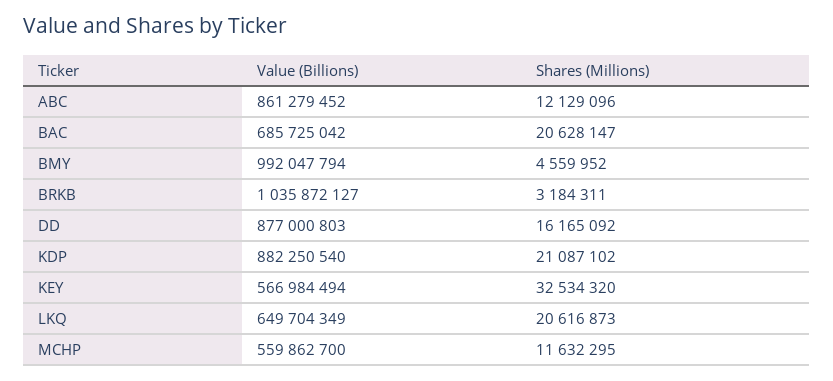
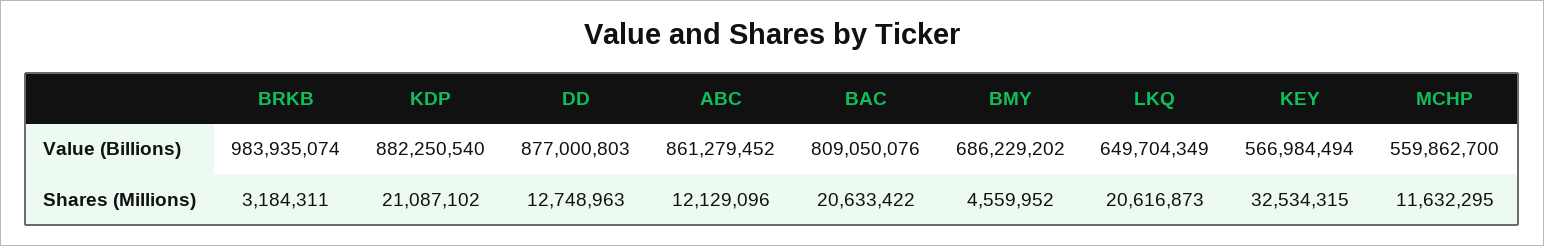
Value (Billions), BAC: 685725042 -> 809050076
Shares (Millions), BAC: 20628147 -> 20633422
Value (Billions), BMY: 992047794 -> 686229202
Value (Billions), BRKB: 1035872127 -> 983935074
Shares (Millions), DD: 16165092 -> 12748963
Shares (Millions), KEY: 32534320 -> 32534315

